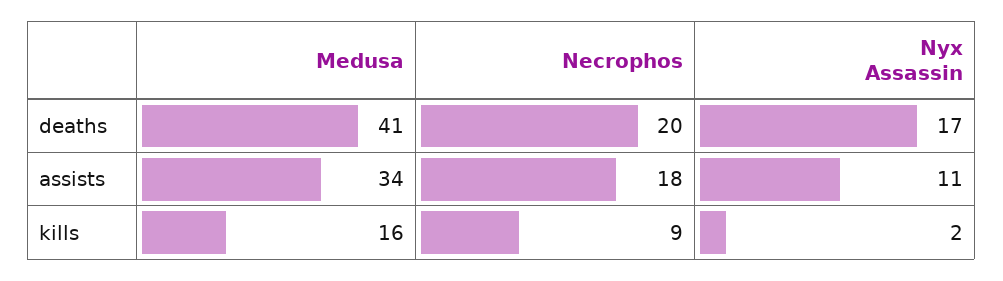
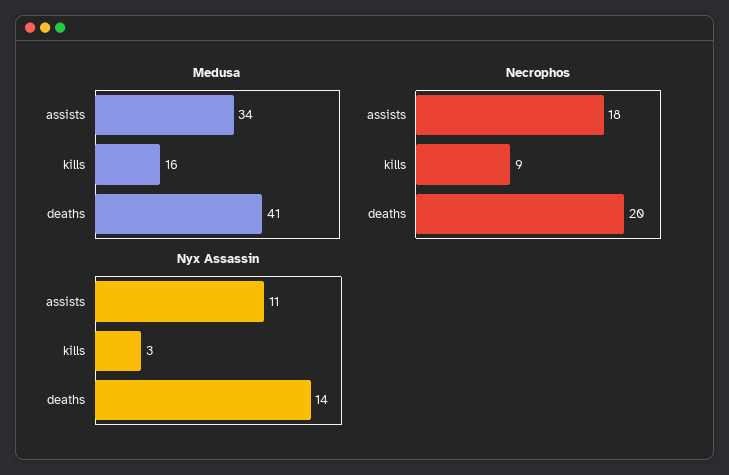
Nyx Assassin, deaths: 17 -> 14
Nyx Assassin, kills: 2 -> 3

